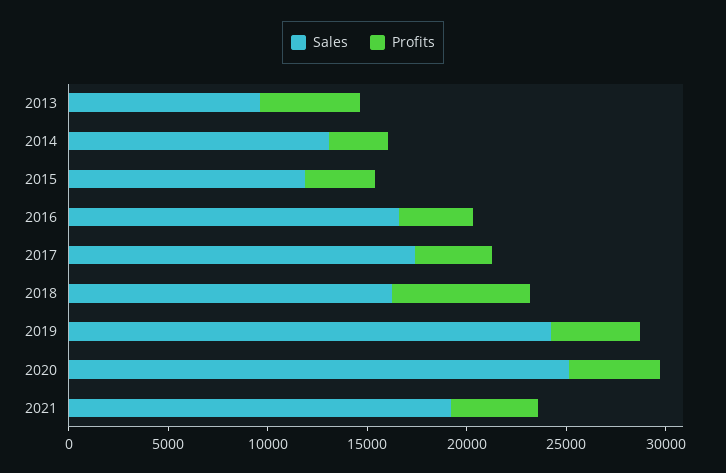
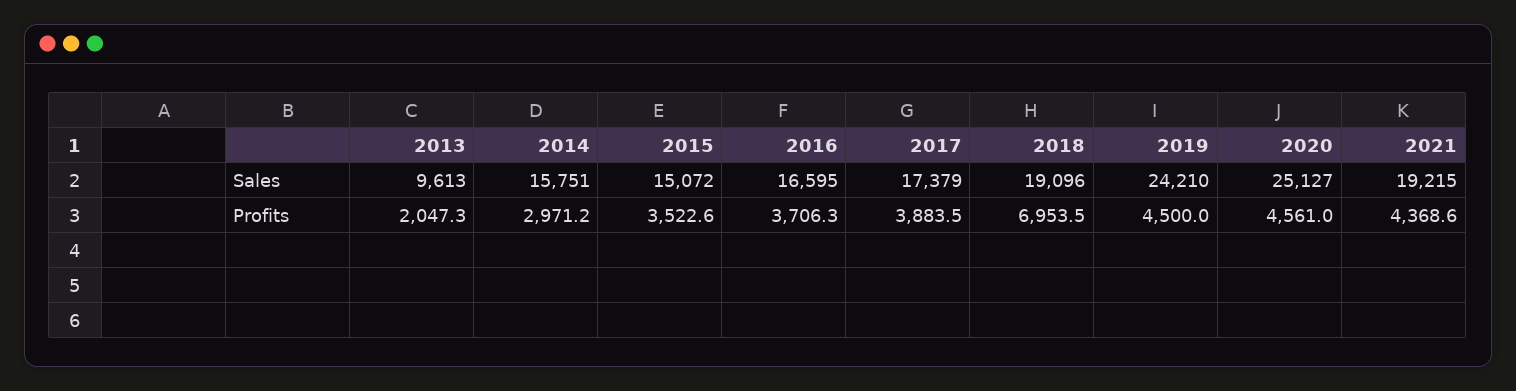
Profits, 2013: 5000 -> 2047.3
Sales, 2014: 13000 -> 15751
Sales, 2015: 12000 -> 15072
Sales, 2018: 16000 -> 19096

